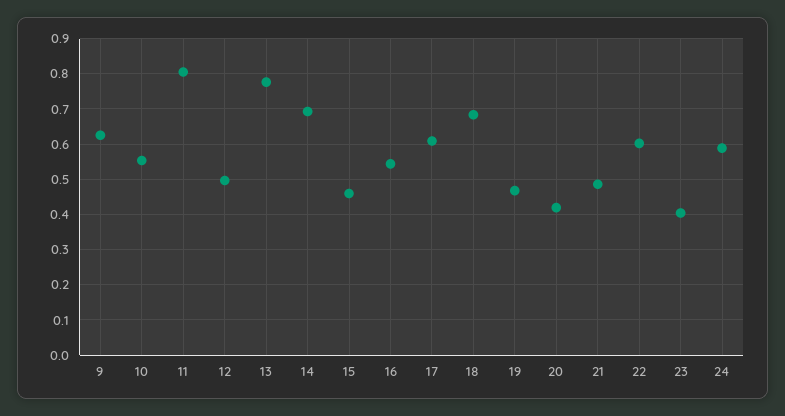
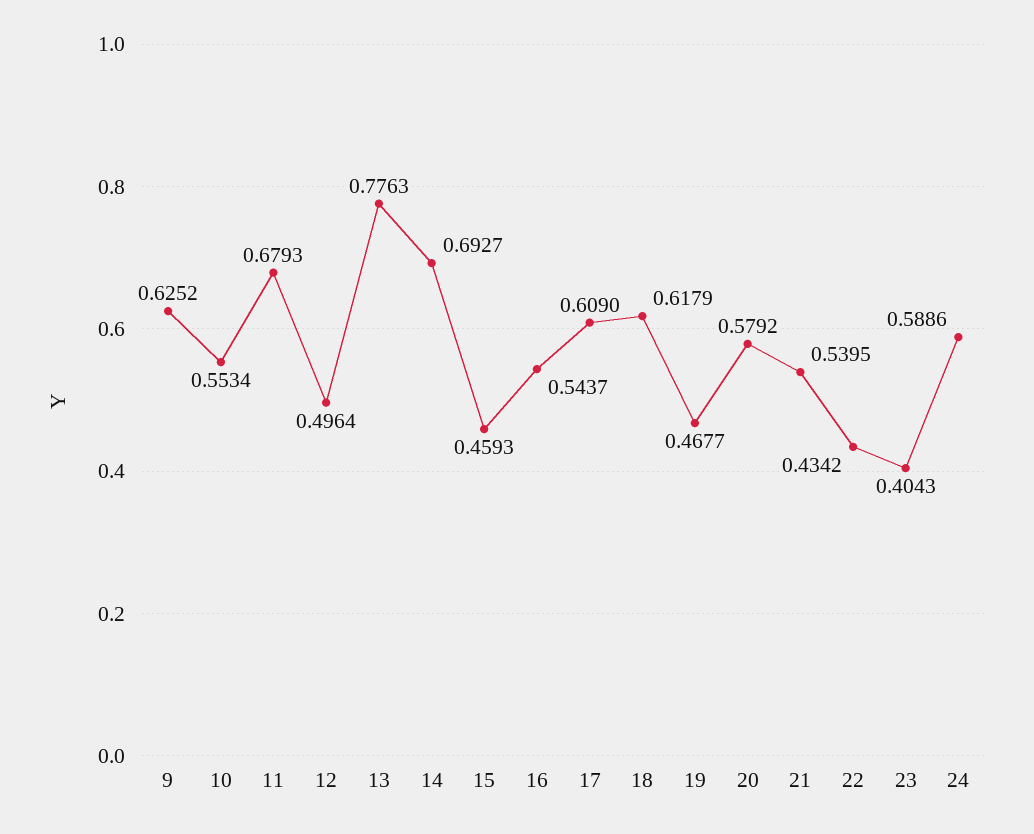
11: 0.8 -> 0.6793
18: 0.68 -> 0.6179
20: 0.42 -> 0.5792
21: 0.48 -> 0.5395
22: 0.6 -> 0.4342

